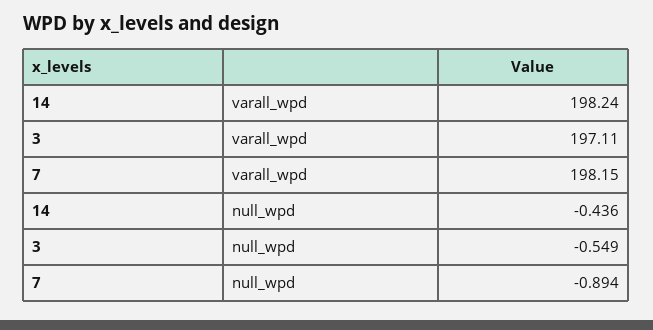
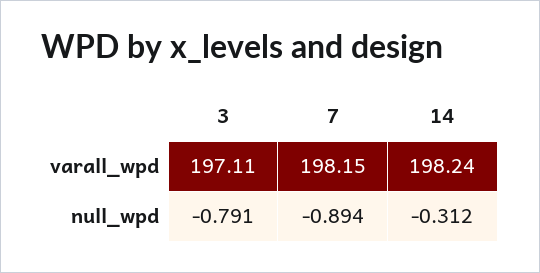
14, null_wpd: -0.436 -> -0.312
3, null_wpd: -0.549 -> -0.791

